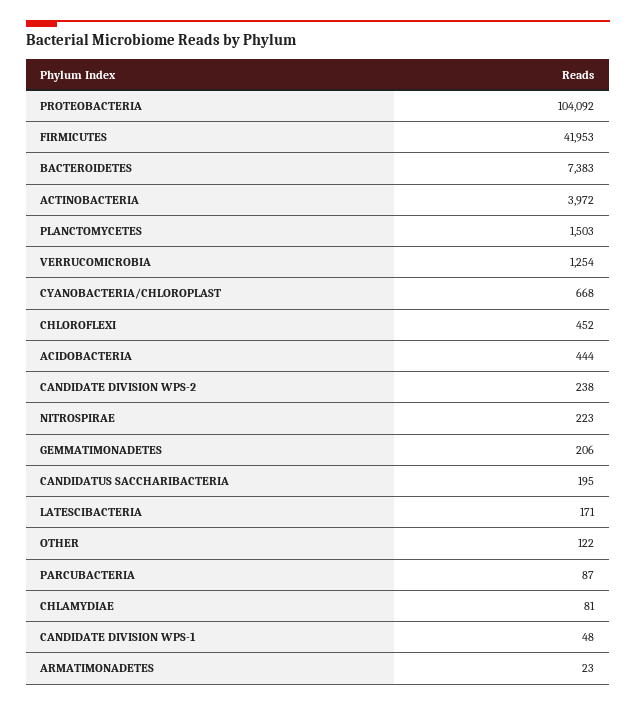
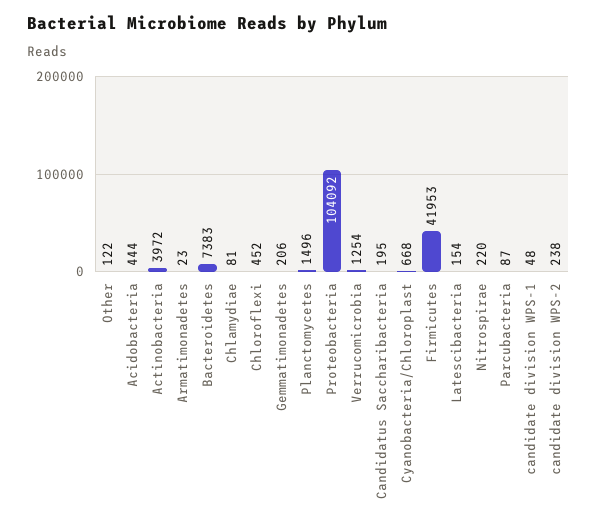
PLANCTOMYCETES: 1503 -> 1496
NITROSPIRAE: 223 -> 220
LATESCIBACTERIA: 171 -> 154

